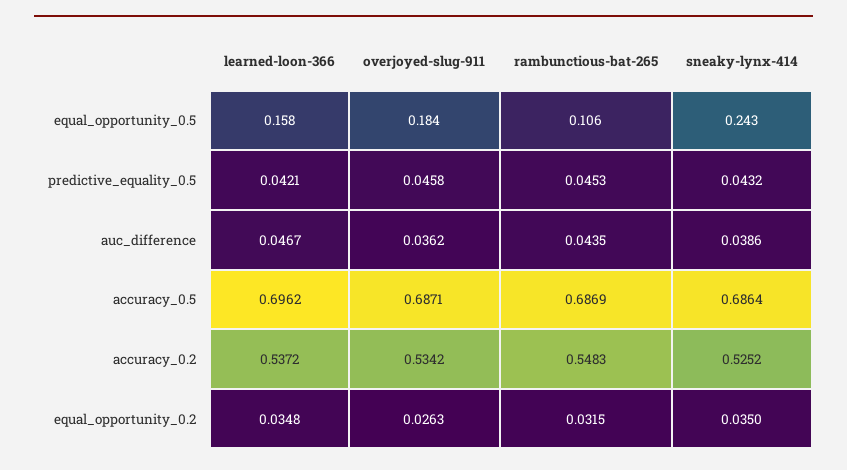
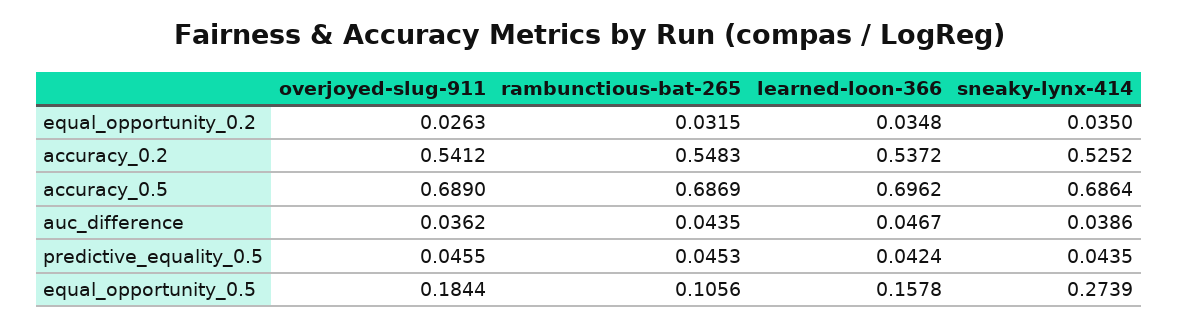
sneaky-lynx-414, equal_opportunity_0.5: 0.243 -> 0.2739
learned-loon-366, predictive_equality_0.5: 0.0421 -> 0.0424
overjoyed-slug-911, predictive_equality_0.5: 0.0458 -> 0.0455
sneaky-lynx-414, predictive_equality_0.5: 0.0432 -> 0.0435
overjoyed-slug-911, accuracy_0.5: 0.6871 -> 0.689
overjoyed-slug-911, accuracy_0.2: 0.5342 -> 0.5412

